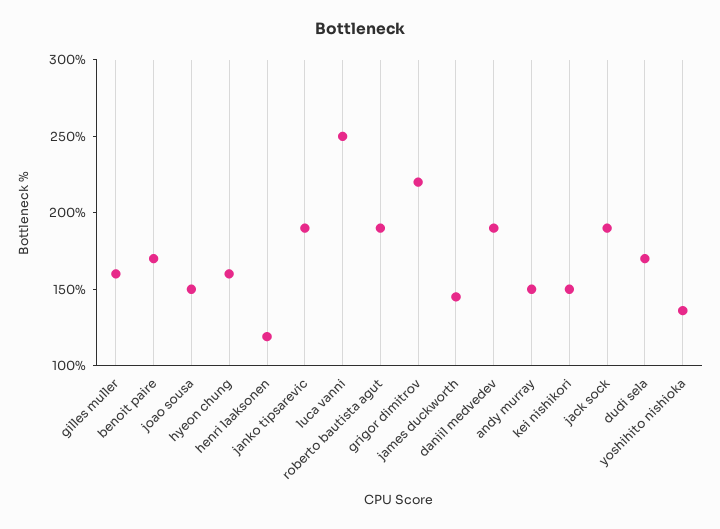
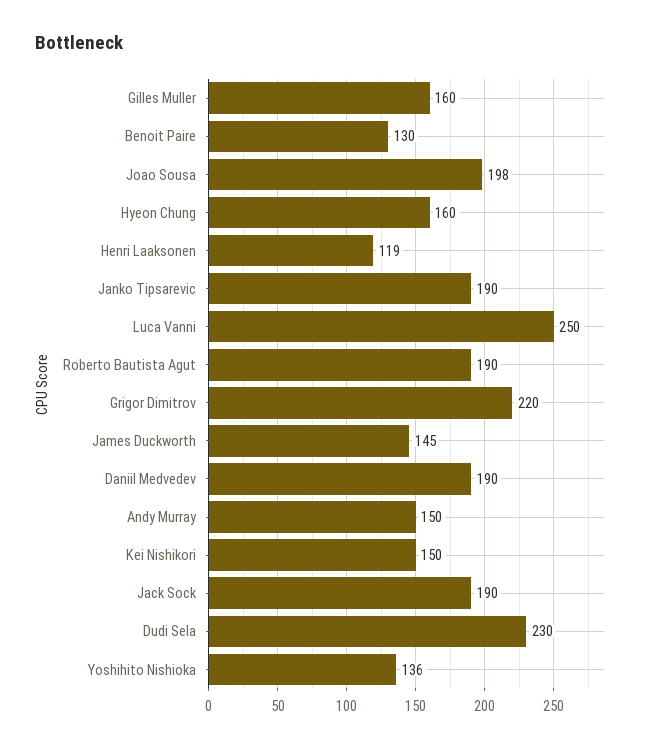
benoit paire: 170 -> 130
joao sousa: 150 -> 198
dudi sela: 170 -> 230

